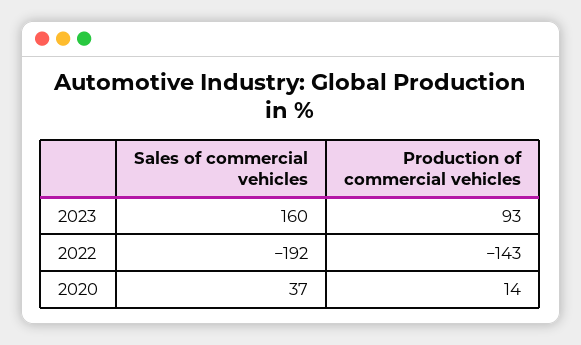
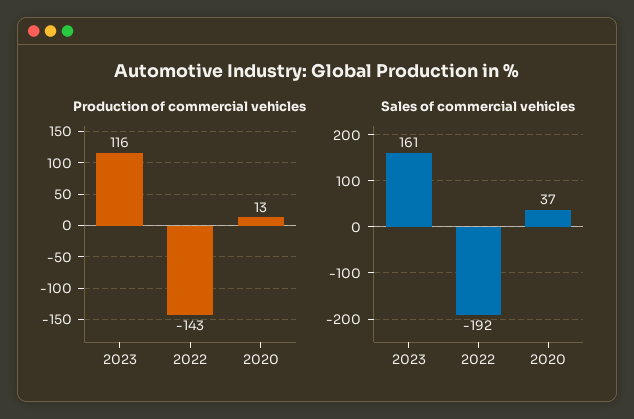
Sales of commercial vehicles, 2023: 160 -> 161
Production of commercial vehicles, 2023: 93 -> 116
Production of commercial vehicles, 2020: 14 -> 13

